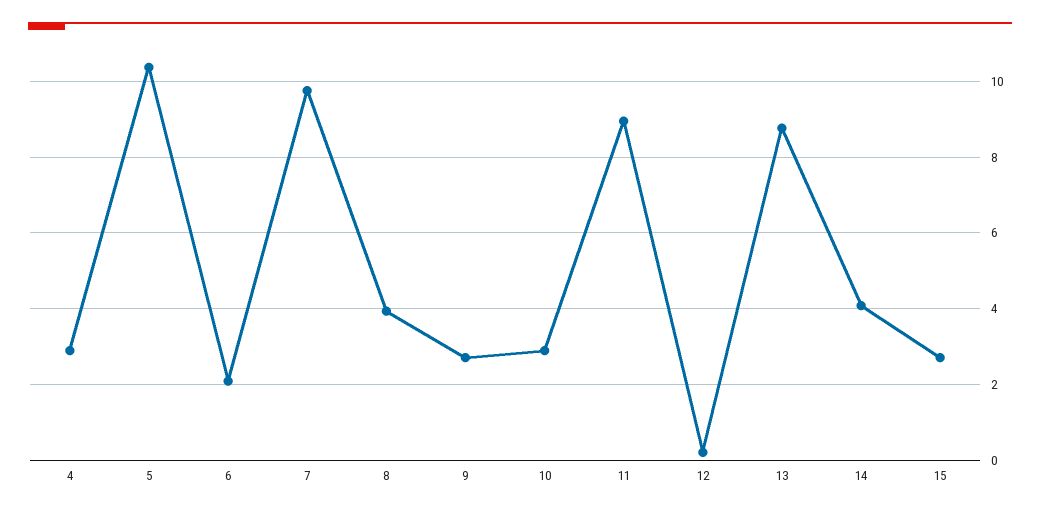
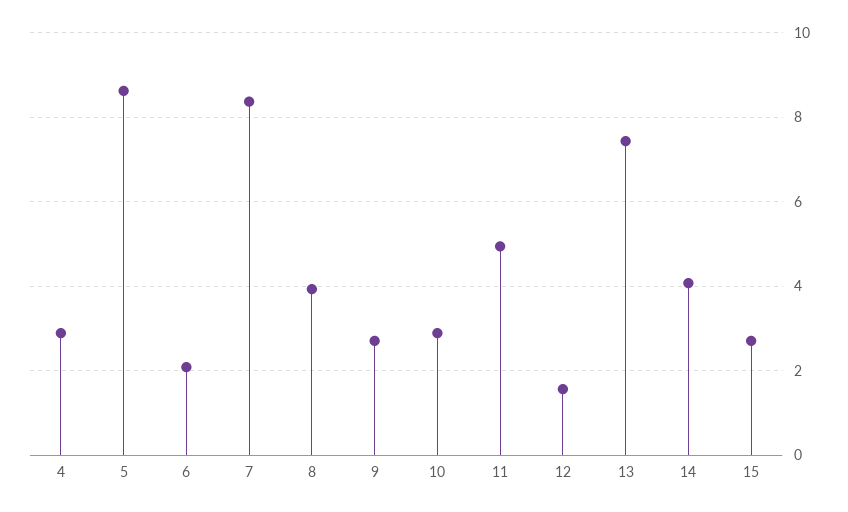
5: 10.4 -> 8.6
7: 9.8 -> 8.4
11: 9 -> 5
12: 0.2 -> 1.6
13: 8.8 -> 7.4

